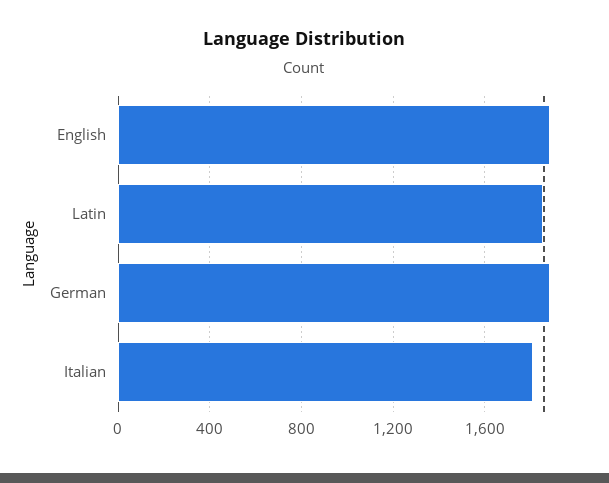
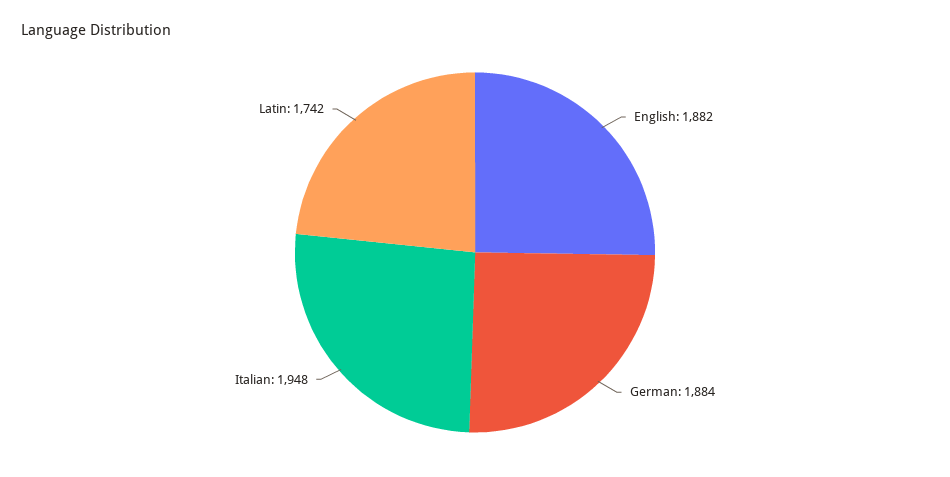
Latin: 1850 -> 1742
Italian: 1800 -> 1948

